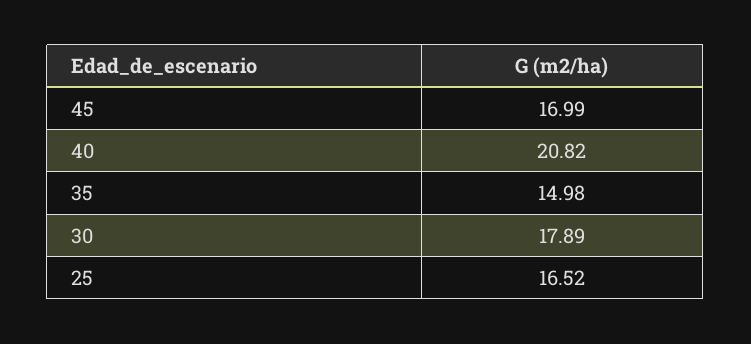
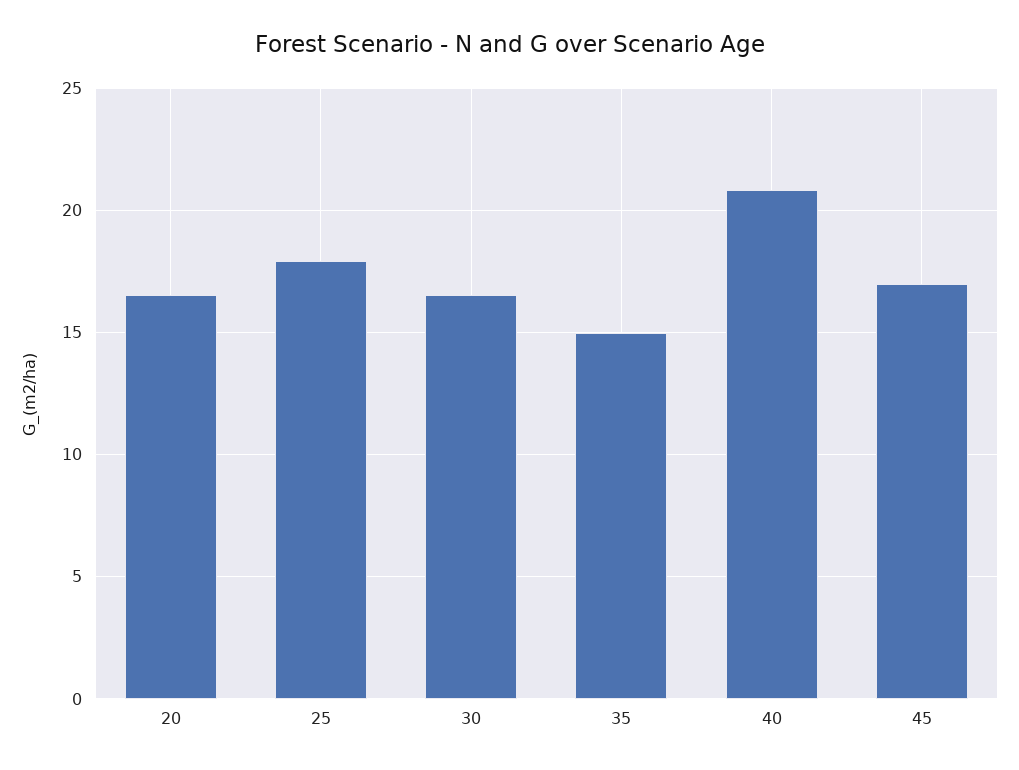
30: 17.89 -> 16.5
25: 16.52 -> 18
20: none -> 16.5

